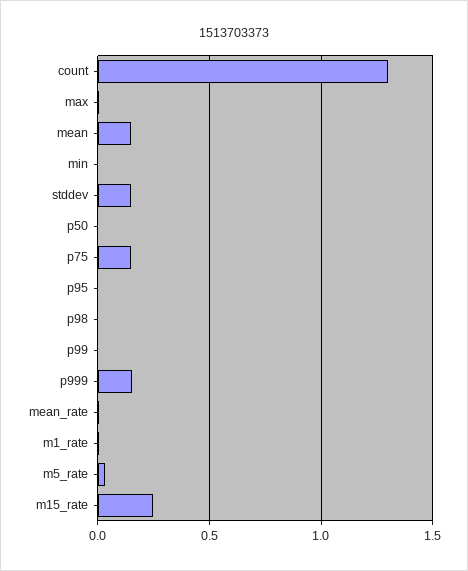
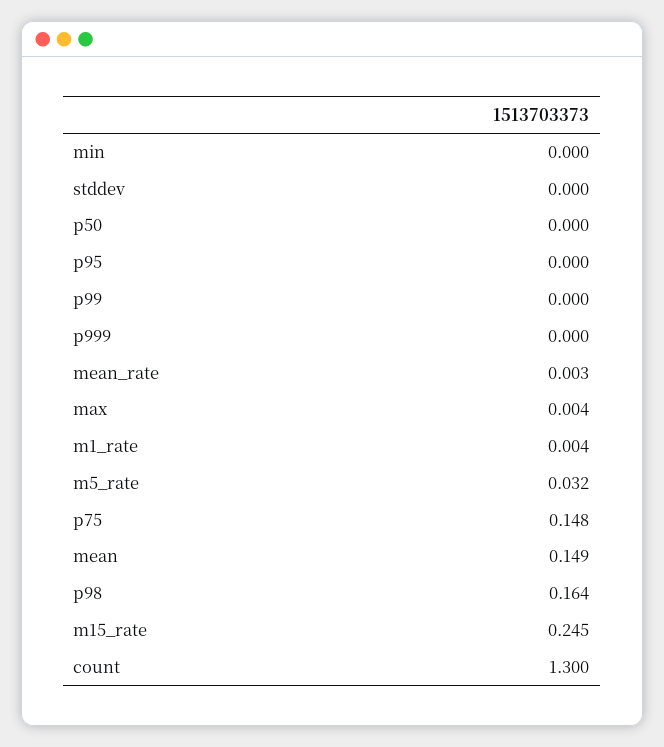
stddev: 0.15 -> 0
p98: 0 -> 0.164
p999: 0.15 -> 0

